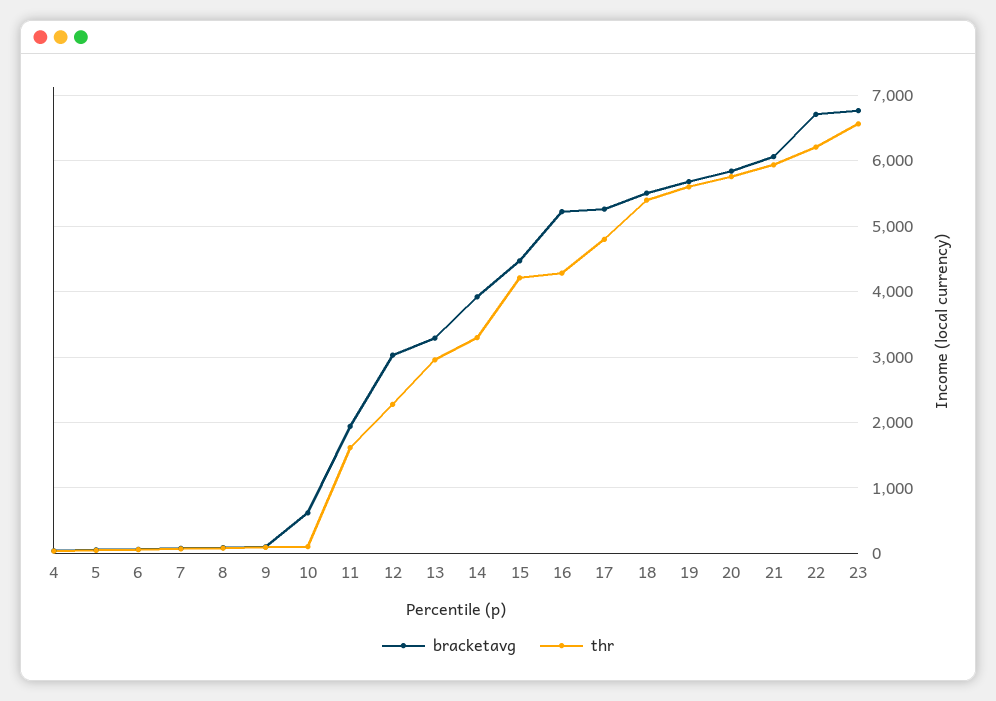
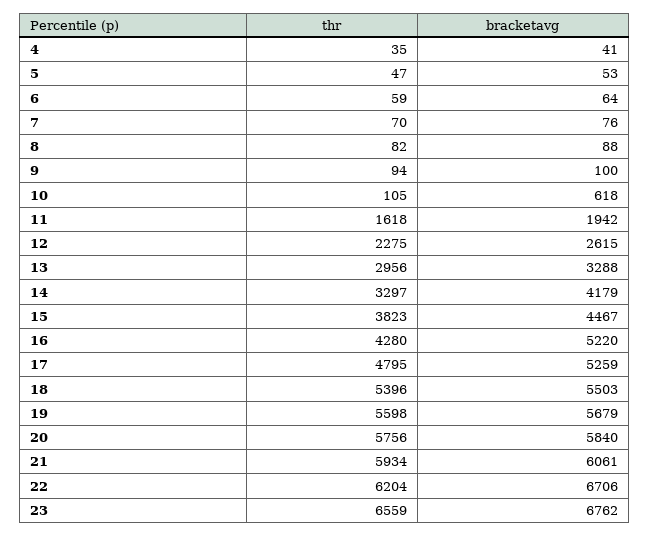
bracketavg, 12: 3000 -> 2615
bracketavg, 14: 3900 -> 4179
thr, 15: 4200 -> 3823

